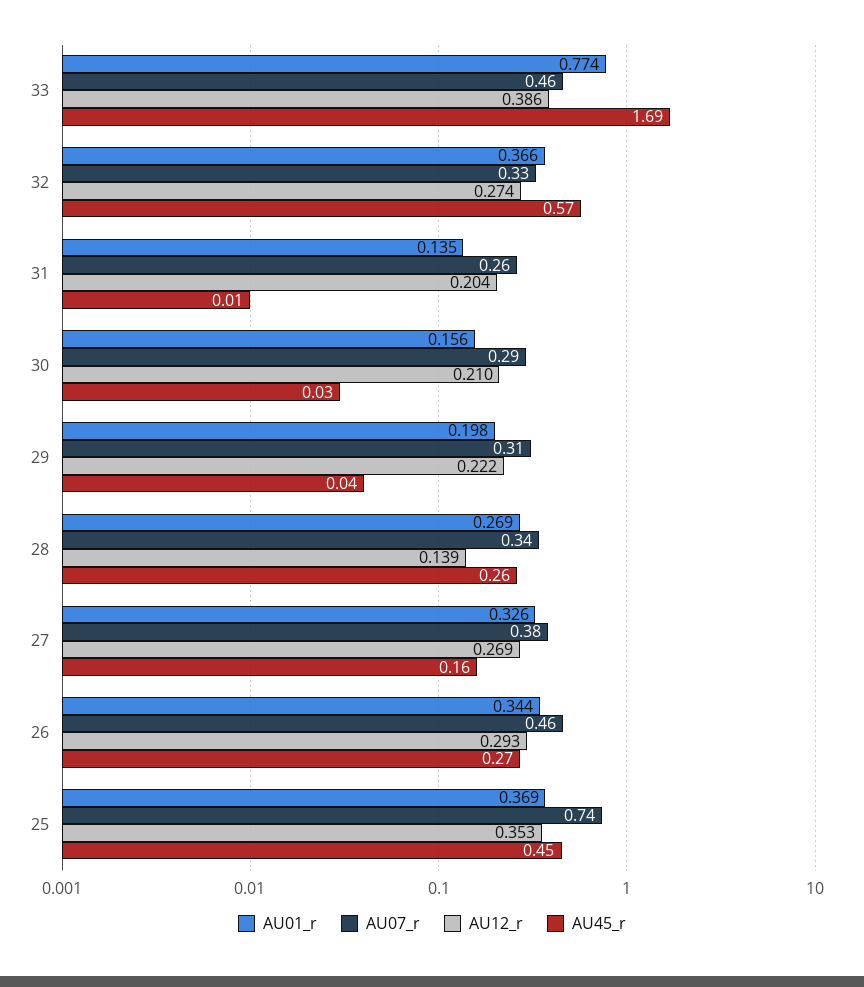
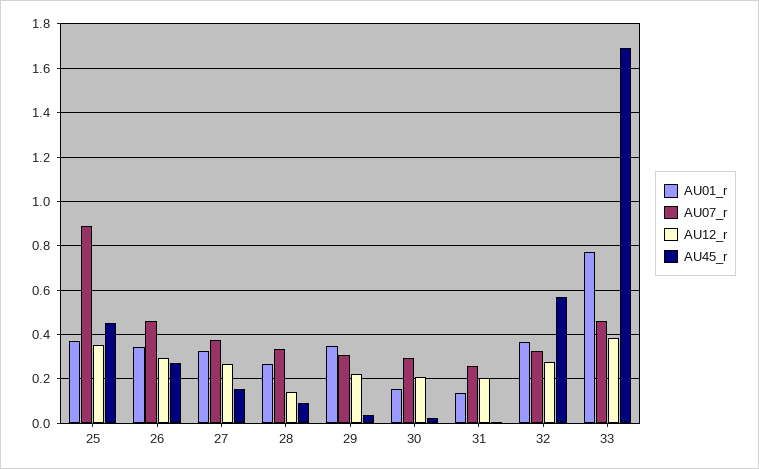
AU01_r, 29: 0.198 -> 0.35
AU45_r, 28: 0.26 -> 0.1
AU07_r, 25: 0.74 -> 0.9

